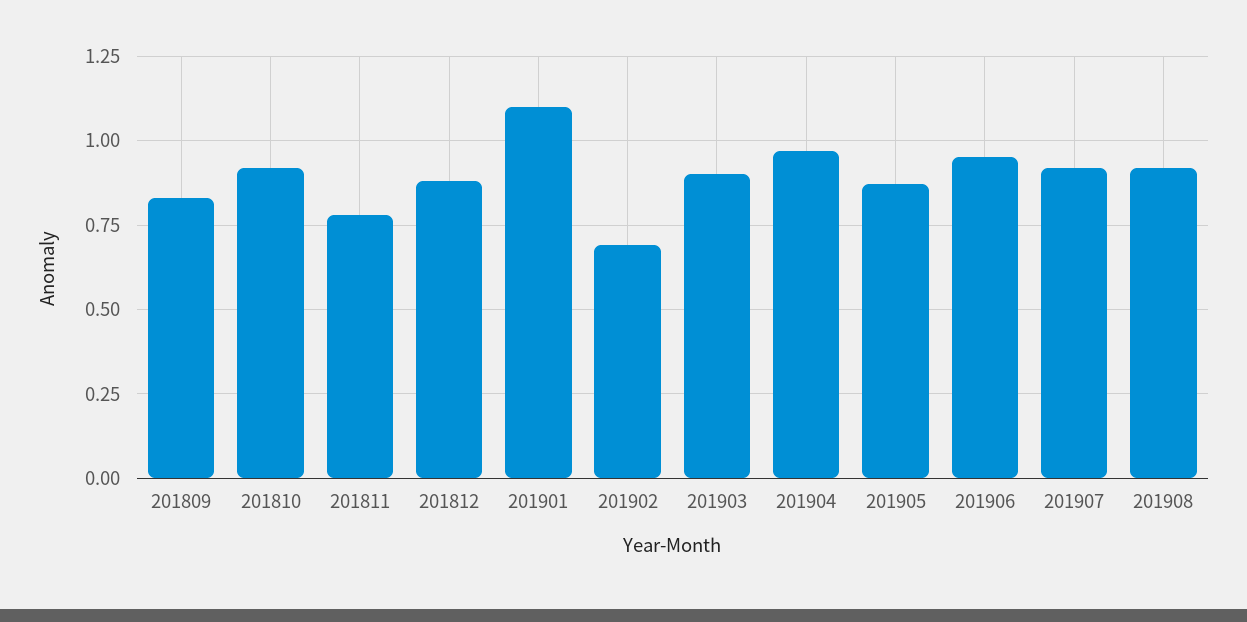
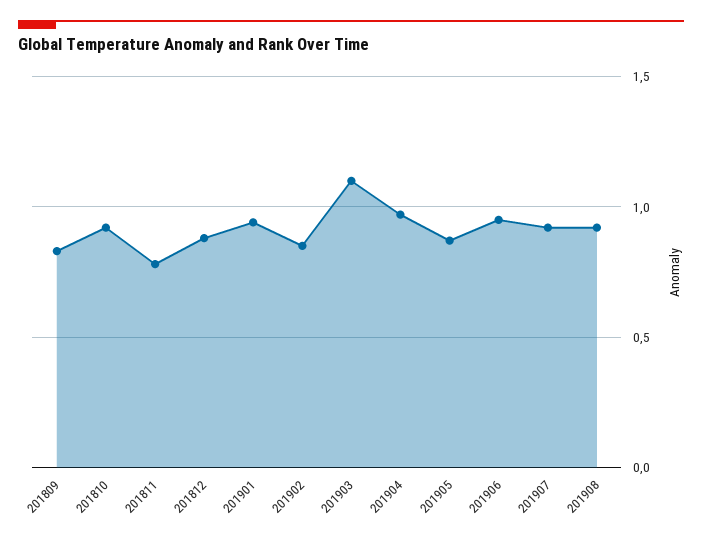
201901: 1.1 -> 0.95
201902: 0.7 -> 0.85
201903: 0.9 -> 1.1

